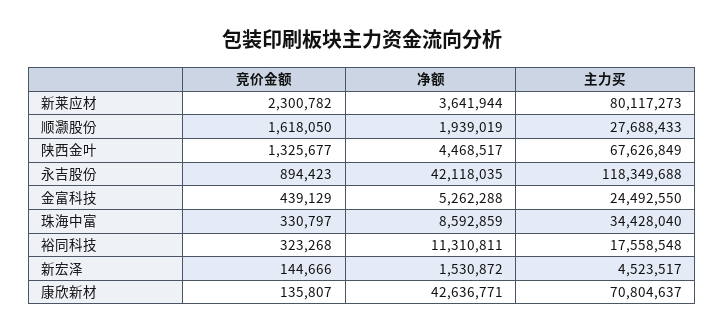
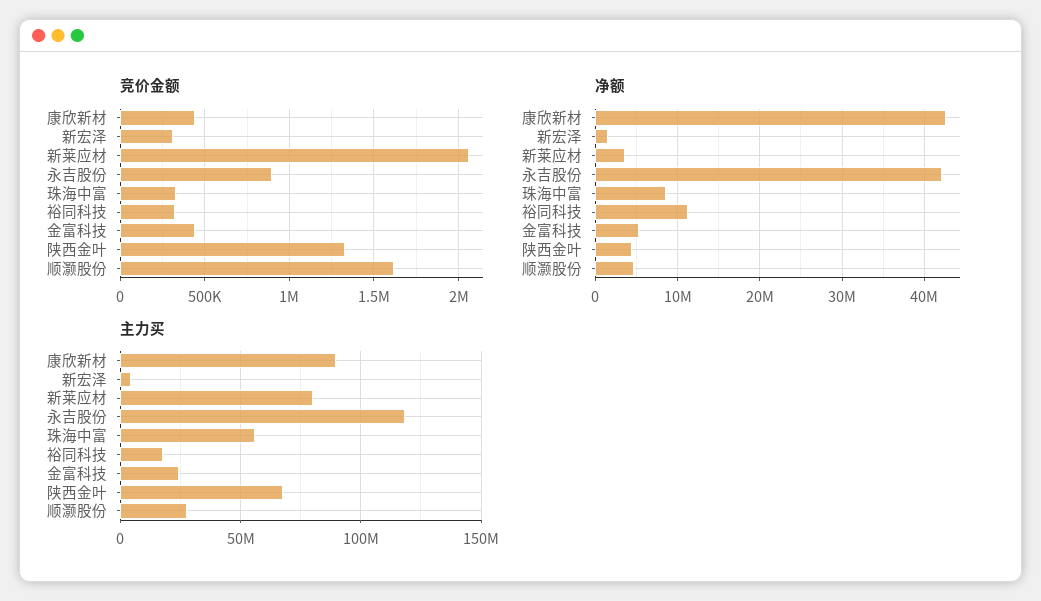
竞价金额, 新莱应材: 2300782 -> 2050000
净额, 顺灏股份: 1939019 -> 5000000
主力买, 珠海中富: 34428040 -> 55000000
竞价金额, 新宏泽: 144666 -> 300000
竞价金额, 康欣新材: 135807 -> 450000
主力买, 康欣新材: 70804637 -> 90000000

